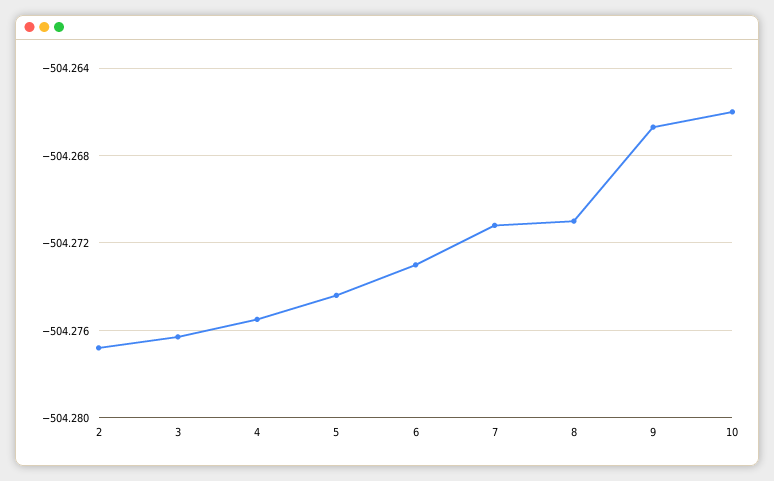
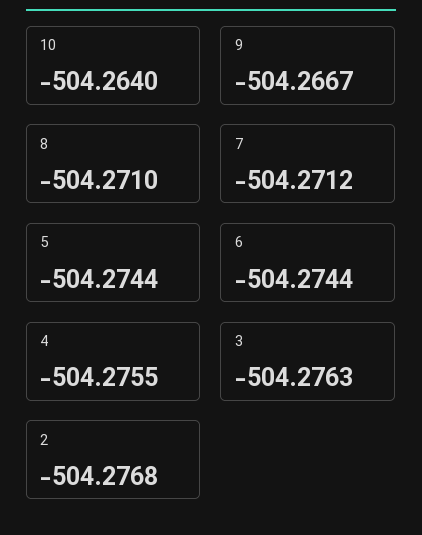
6: -504.273 -> -504.2744
10: -504.266 -> -504.264

